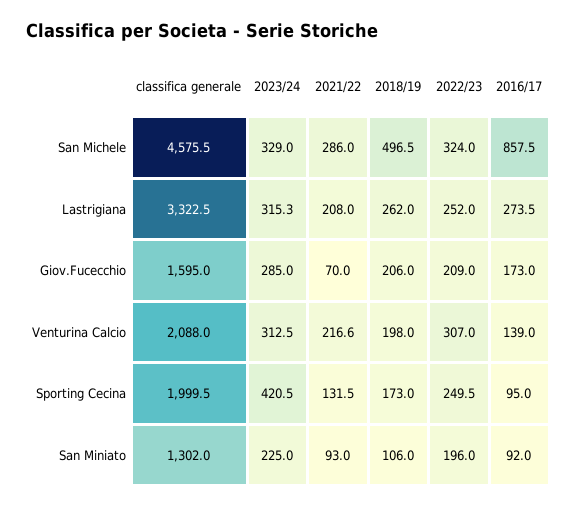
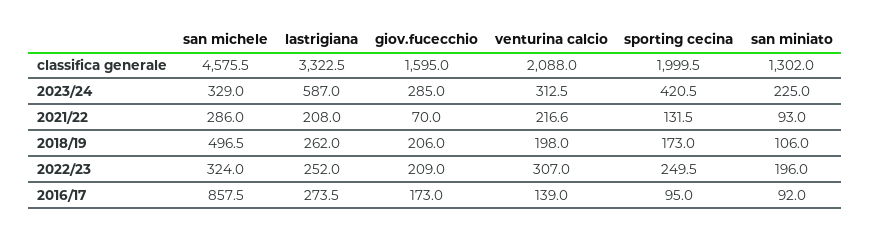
2023/24, Lastrigiana: 315.3 -> 587

